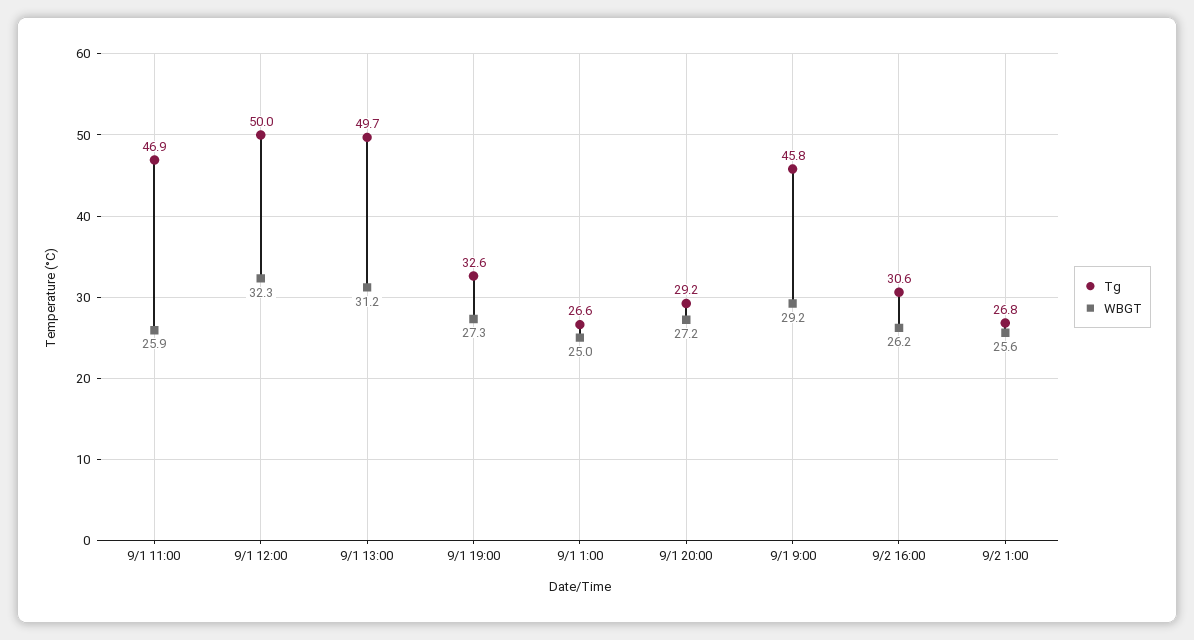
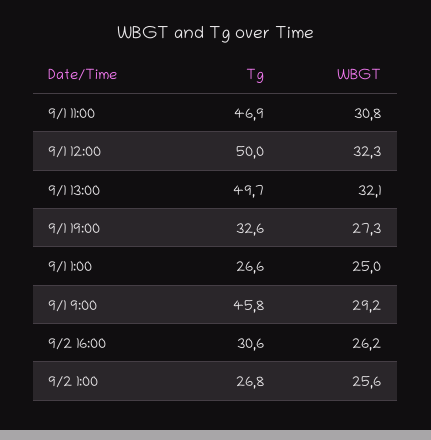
WBGT, 9/1 11:00: 25.9 -> 30.8
WBGT, 9/1 13:00: 31.2 -> 32.1
Tg, 9/1 20:00: 29.2 -> none
WBGT, 9/1 20:00: 27.2 -> none

